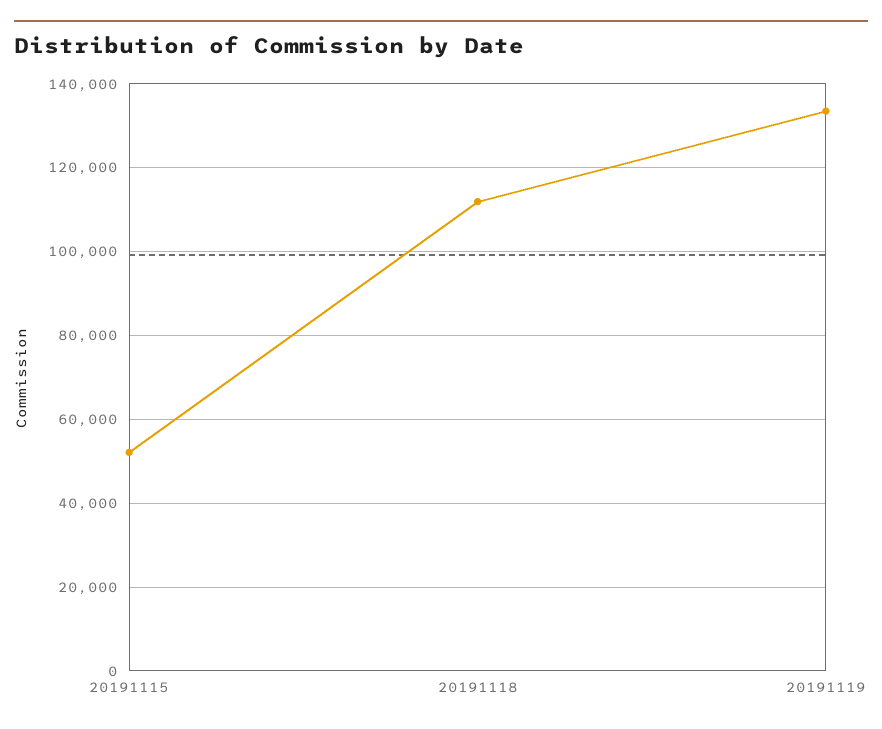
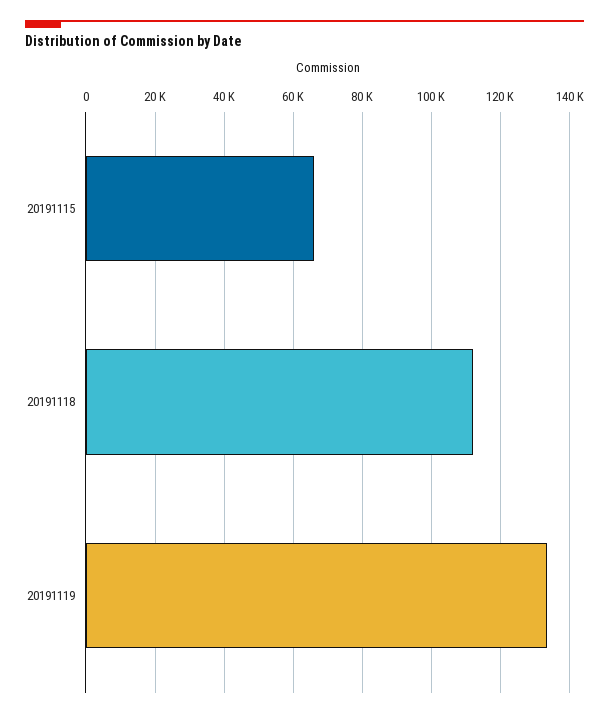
20191115: 52000 -> 66000

